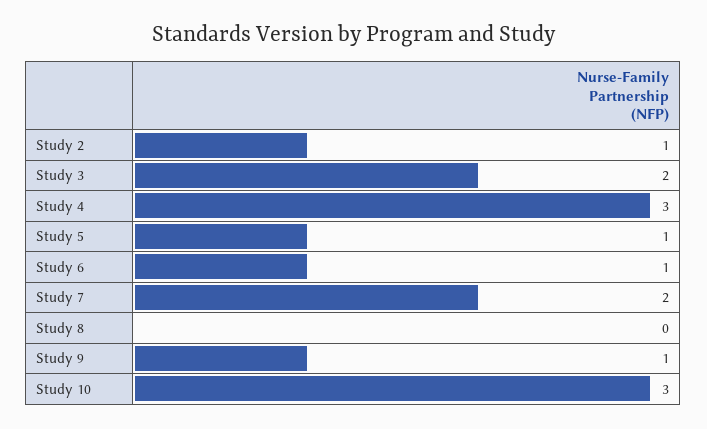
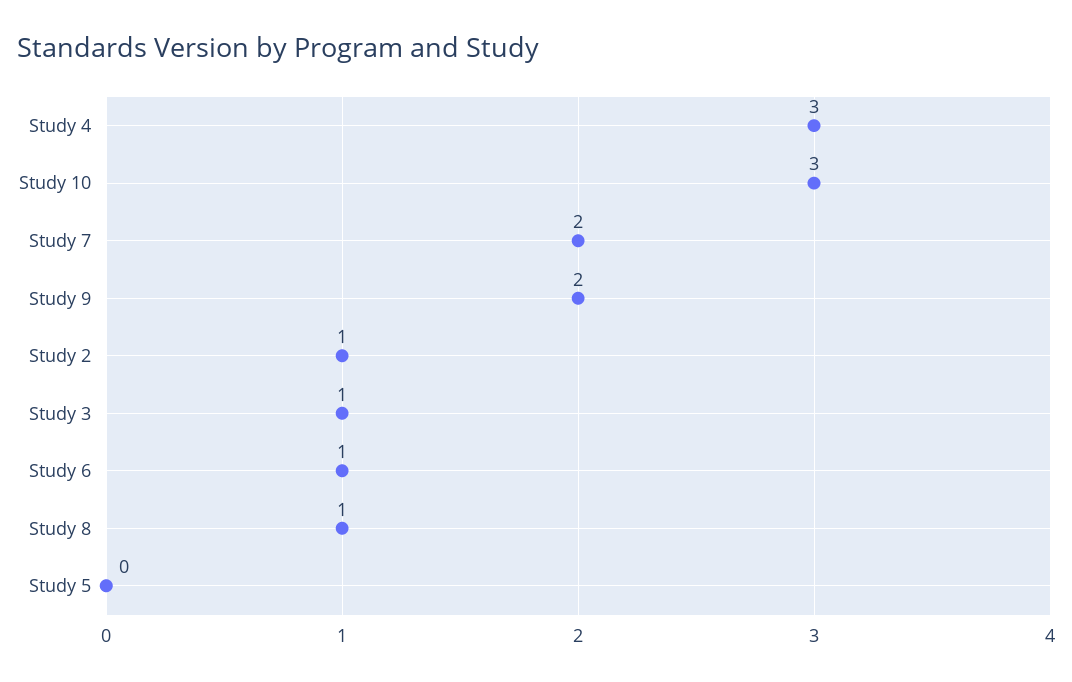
Study 3: 2 -> 1
Study 5: 1 -> 0
Study 8: 0 -> 1
Study 9: 1 -> 2

